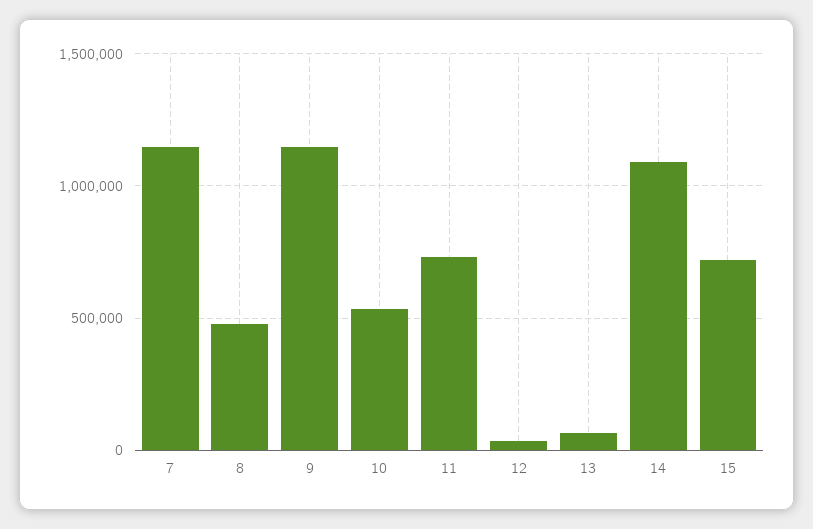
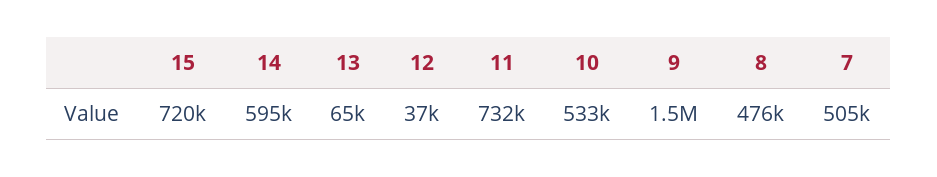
7: 1150000 -> 505000
9: 1150000 -> 1500000
14: 1100000 -> 595000

